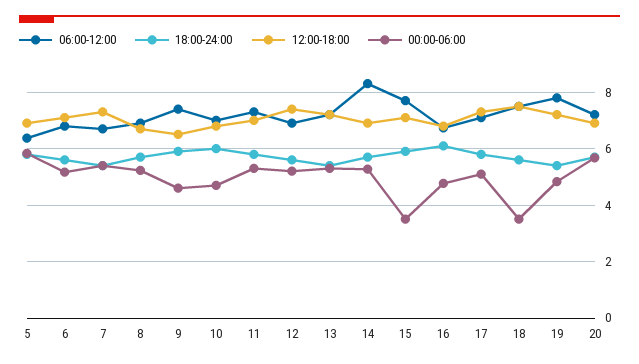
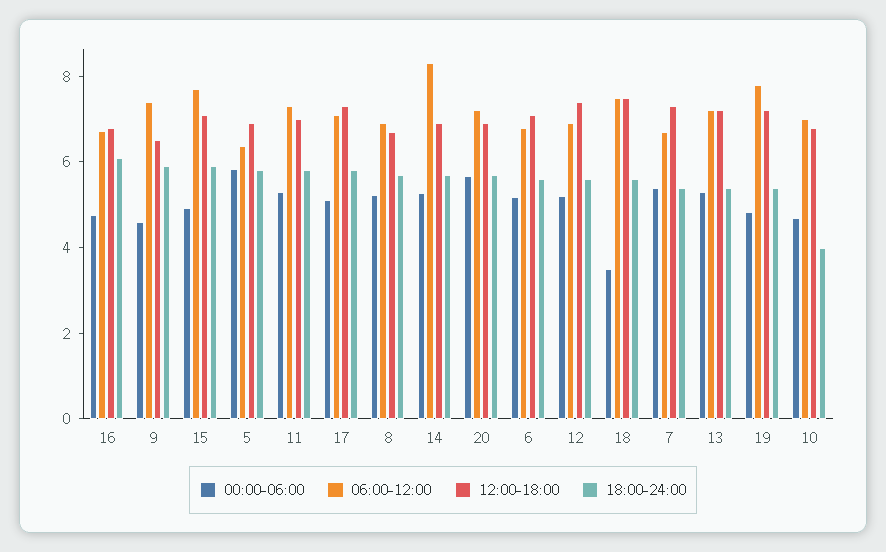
18:00-24:00, 10: 6 -> 4
00:00-06:00, 15: 3.5 -> 5

